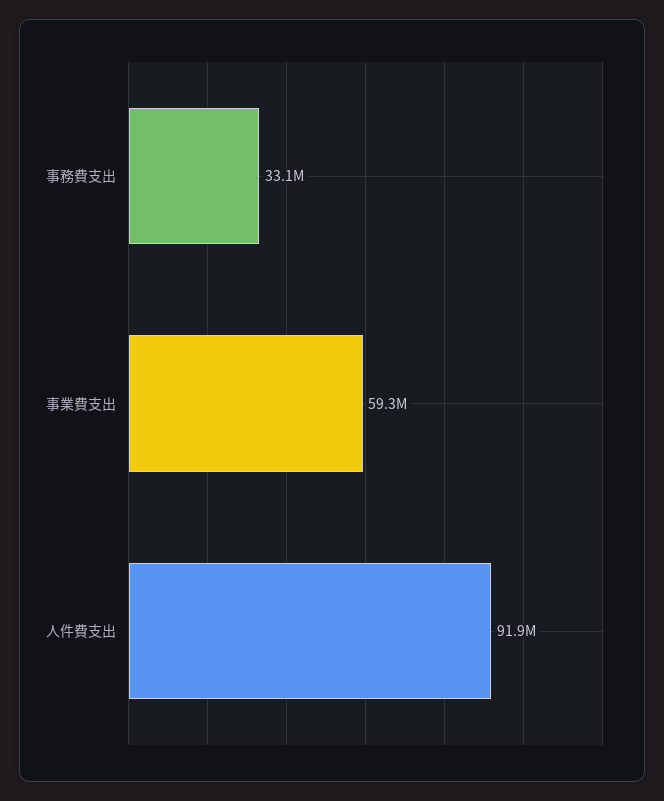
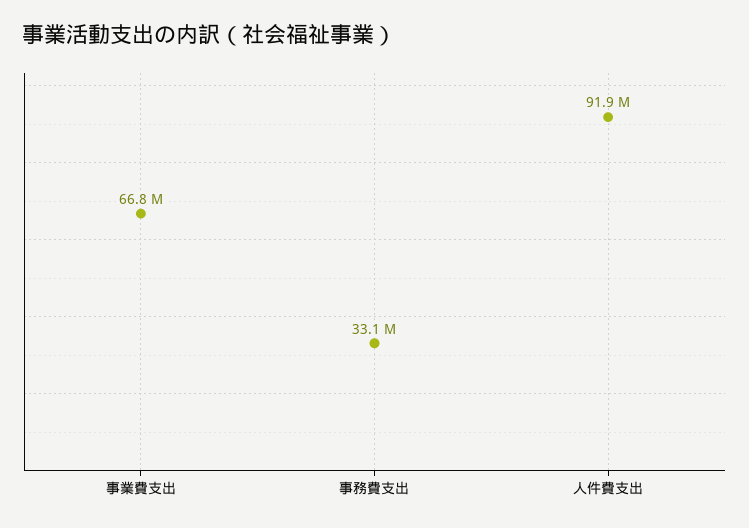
事業費支出: 59300000 -> 66800000

